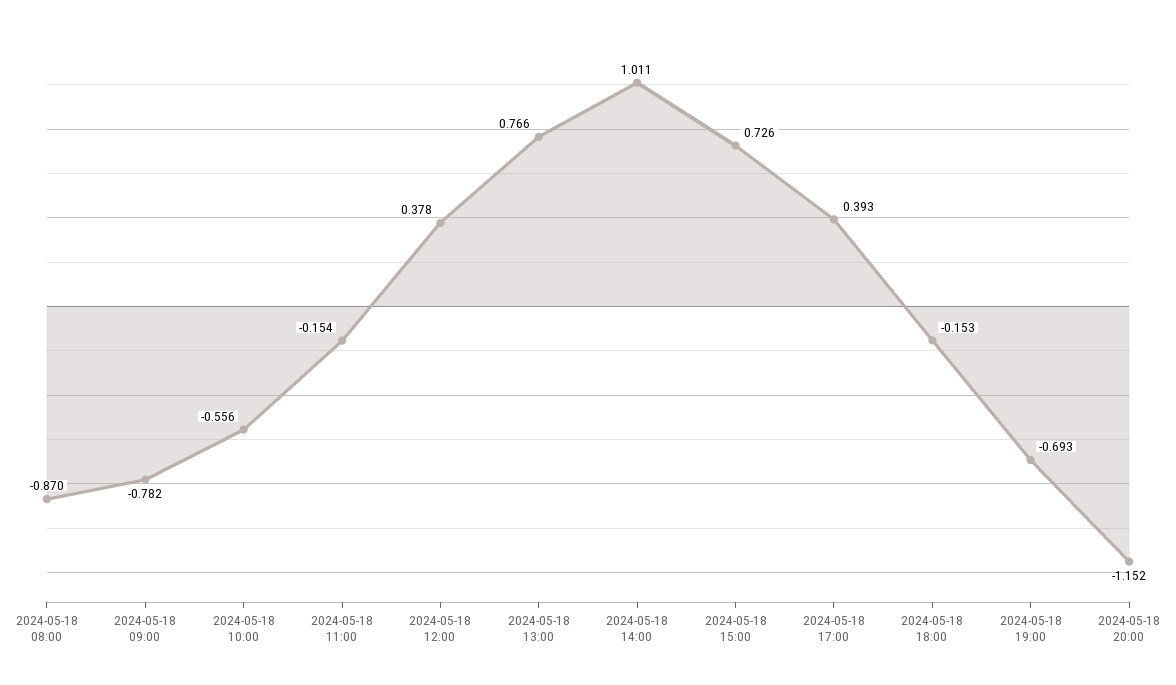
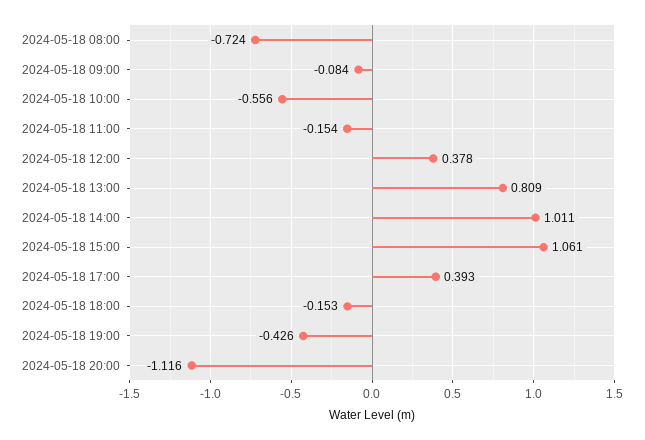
2024-05-18 08:00: -0.87 -> -0.724
2024-05-18 09:00: -0.782 -> -0.084
2024-05-18 13:00: 0.766 -> 0.809
2024-05-18 15:00: 0.726 -> 1.061
2024-05-18 19:00: -0.693 -> -0.426
2024-05-18 20:00: -1.152 -> -1.116

